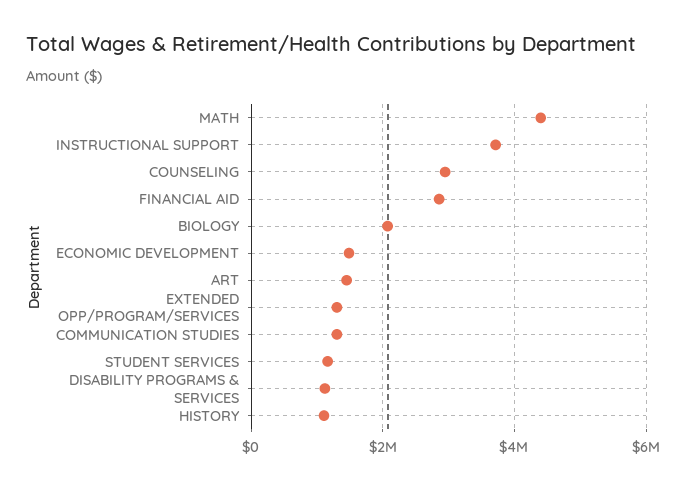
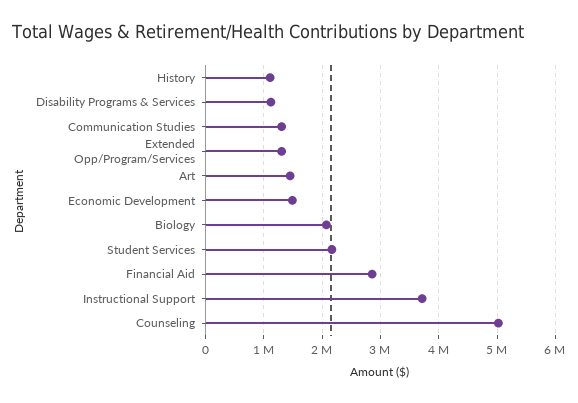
MATH: 4400000 -> none
COUNSELING: 3000000 -> 5000000
STUDENT SERVICES: 1200000 -> 2200000

